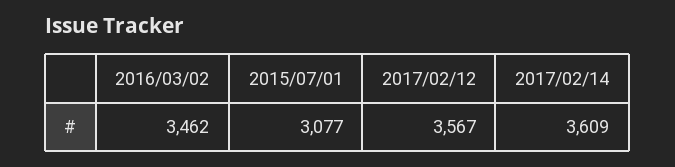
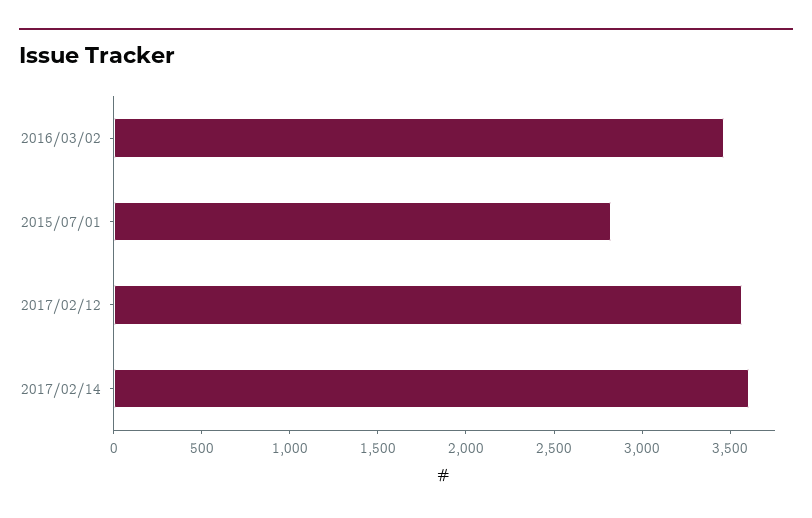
2015/07/01: 3077 -> 2800

